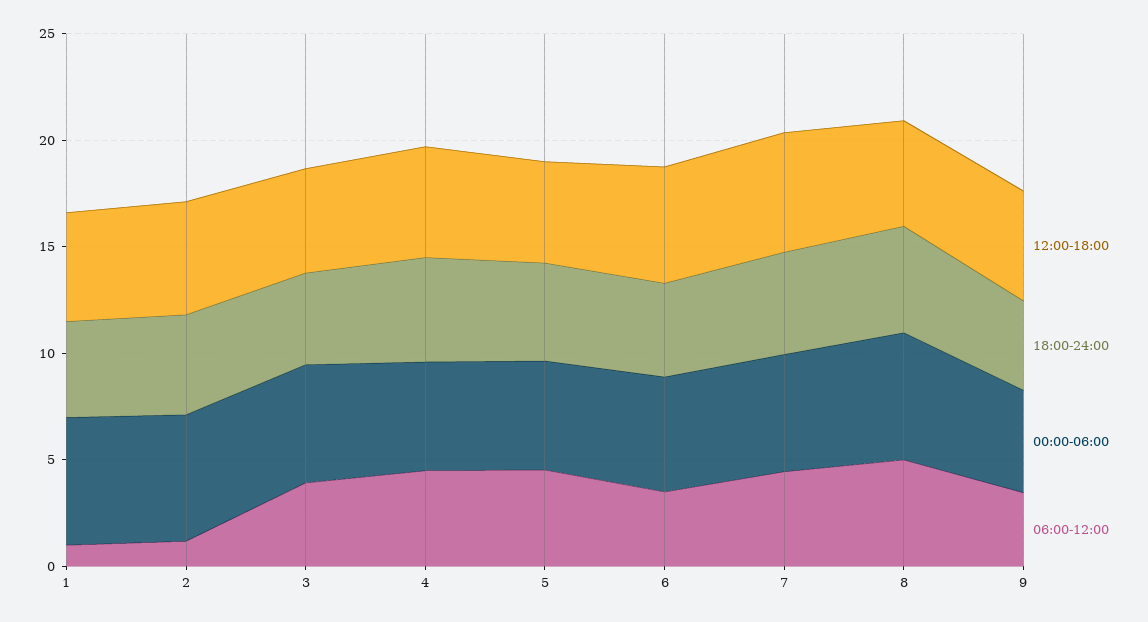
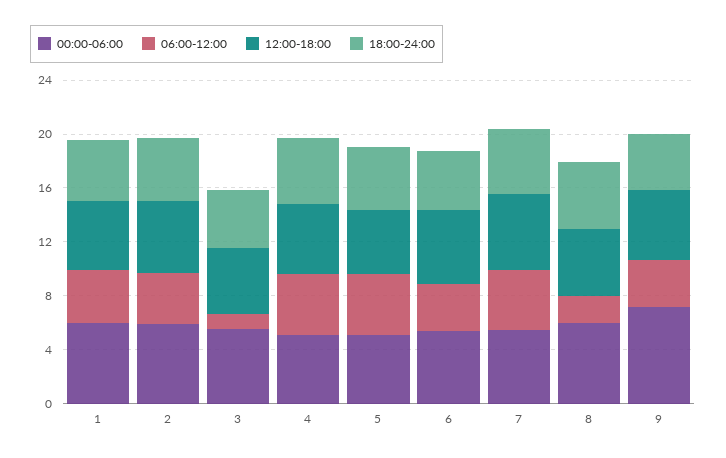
06:00-12:00, 1: 1 -> 4
06:00-12:00, 2: 1 -> 4
06:00-12:00, 3: 4 -> 1
06:00-12:00, 8: 5 -> 2
00:00-06:00, 9: 5 -> 7

